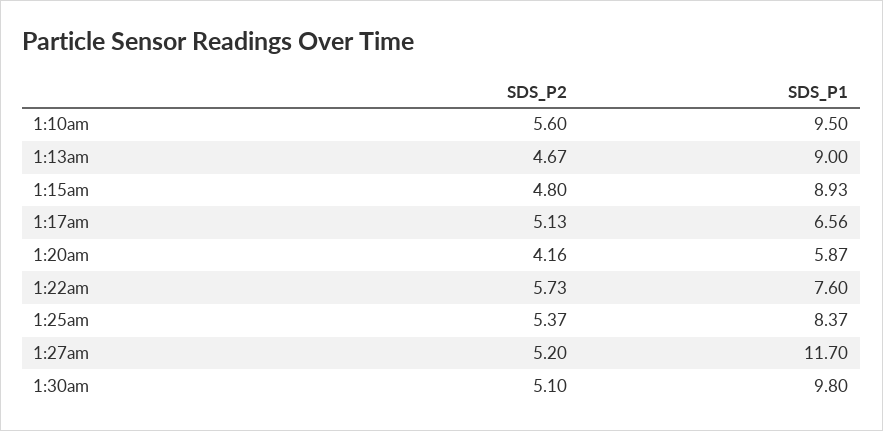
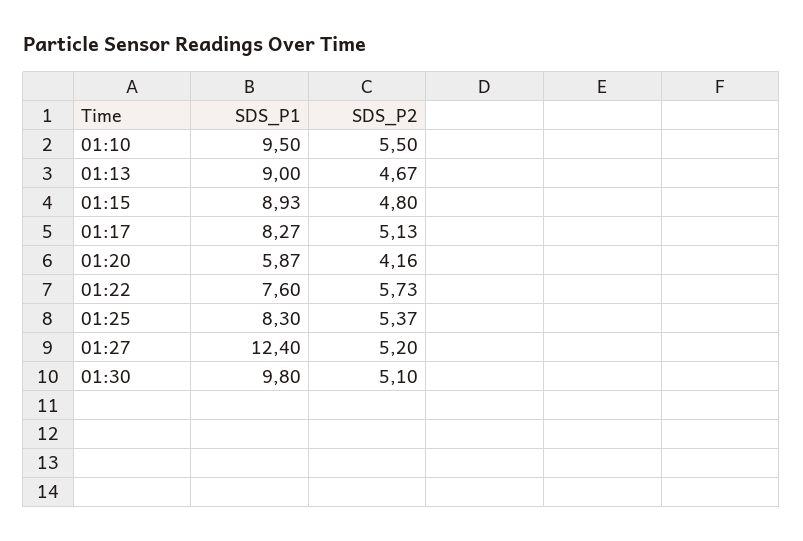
SDS_P2, 1:10am: 5.6 -> 5.5
SDS_P1, 1:17am: 6.56 -> 8.27
SDS_P1, 1:25am: 8.37 -> 8.3
SDS_P1, 1:27am: 11.7 -> 12.4

